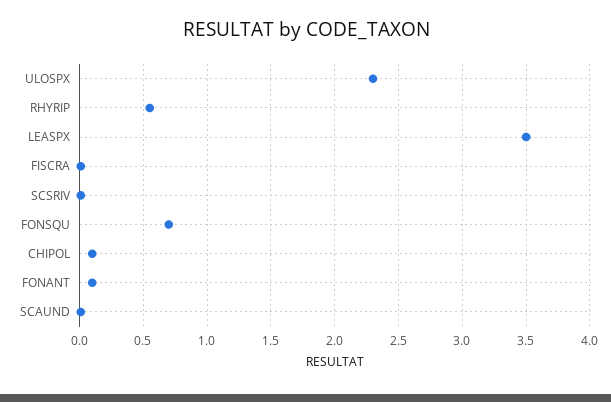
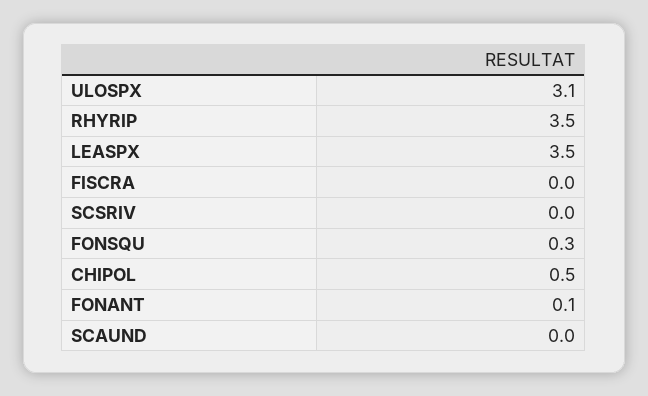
ULOSPX: 2.3 -> 3.1
RHYRIP: 0.55 -> 3.5
FONSQU: 0.7 -> 0.3
CHIPOL: 0.1 -> 0.5

